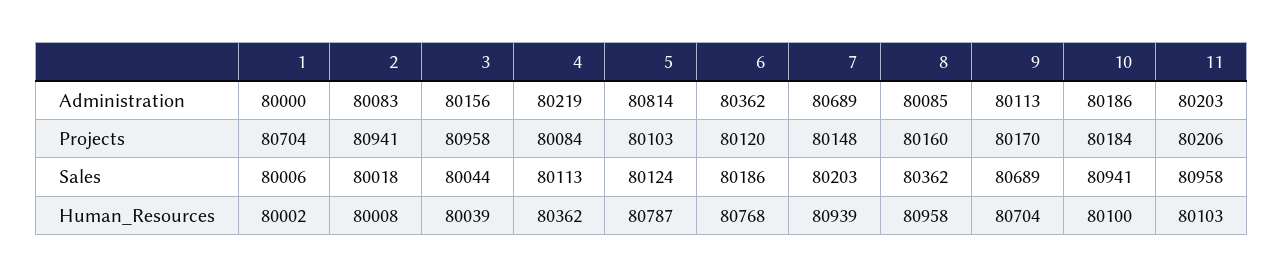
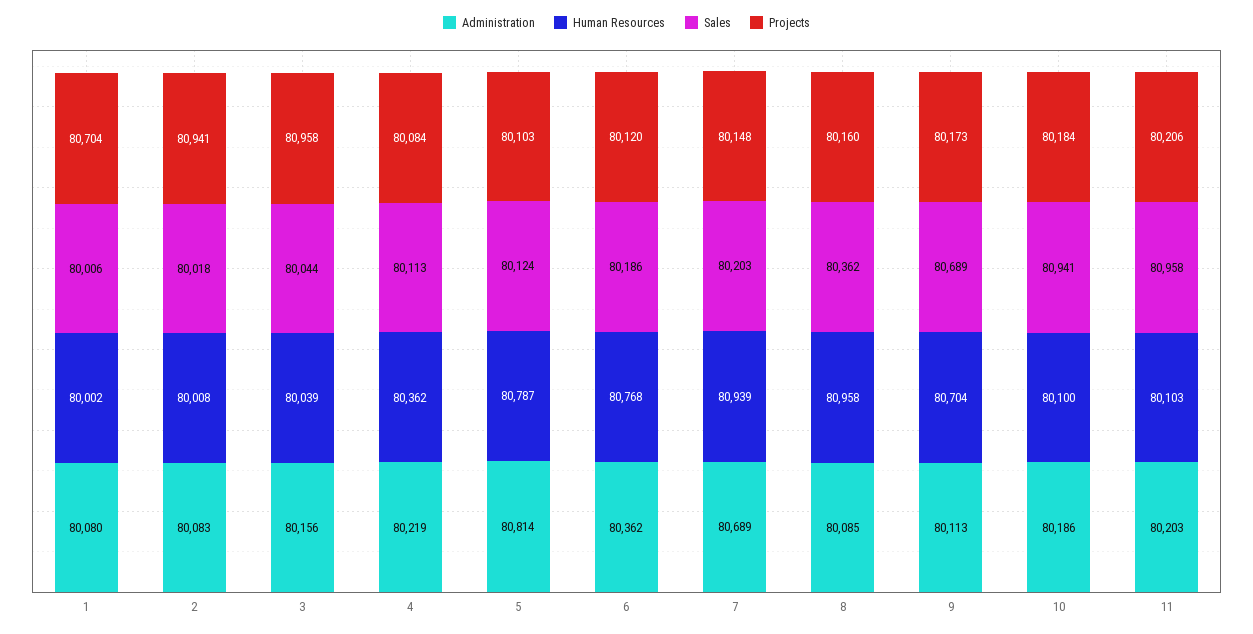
Administration, 1: 80000 -> 80080
Projects, 9: 80170 -> 80173

